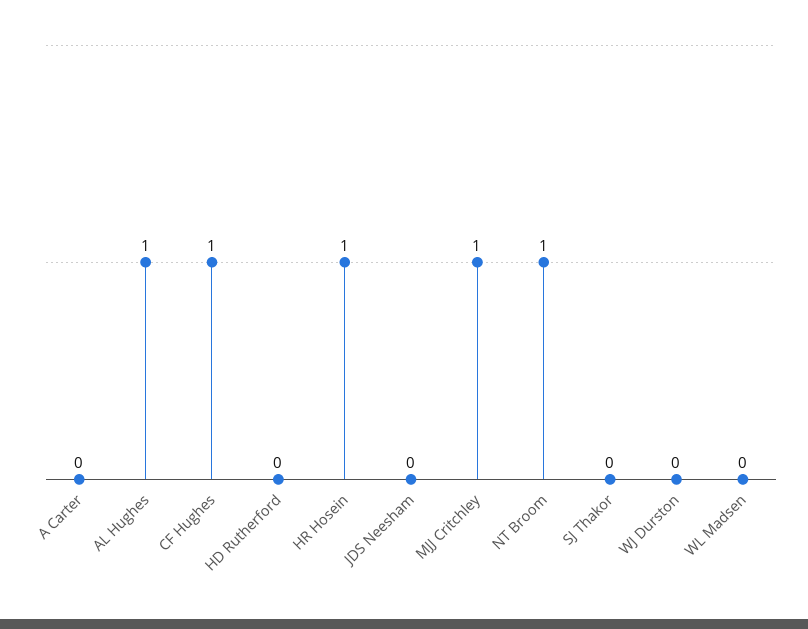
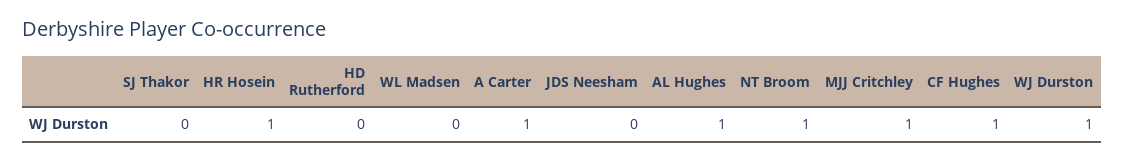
A Carter: 0 -> 1
WJ Durston: 0 -> 1

